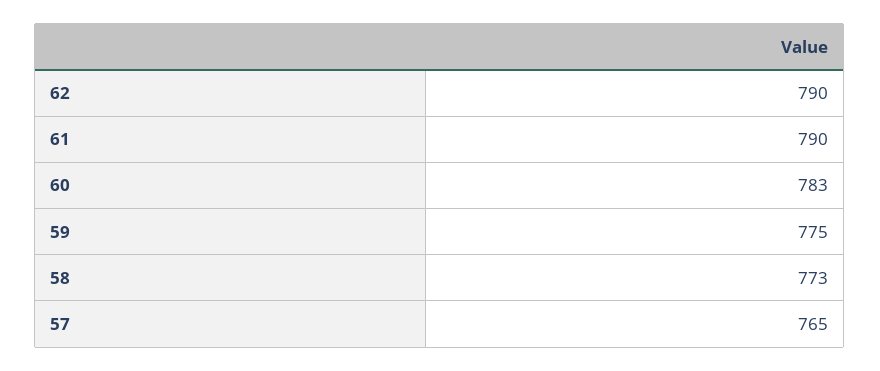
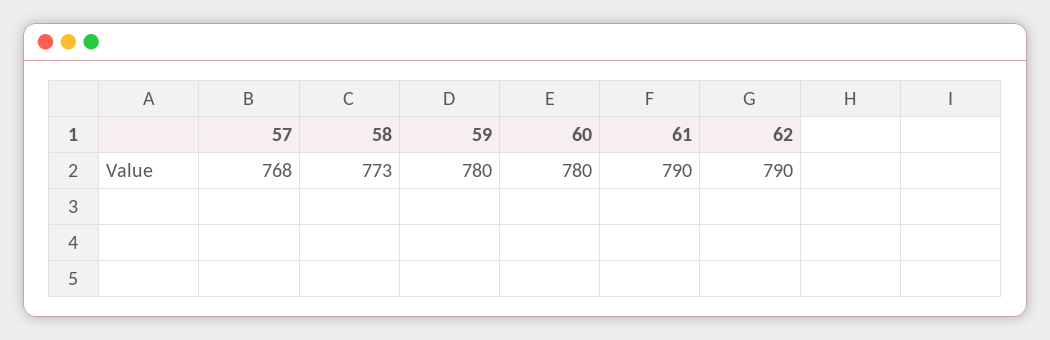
60: 783 -> 780
59: 775 -> 780
57: 765 -> 768

